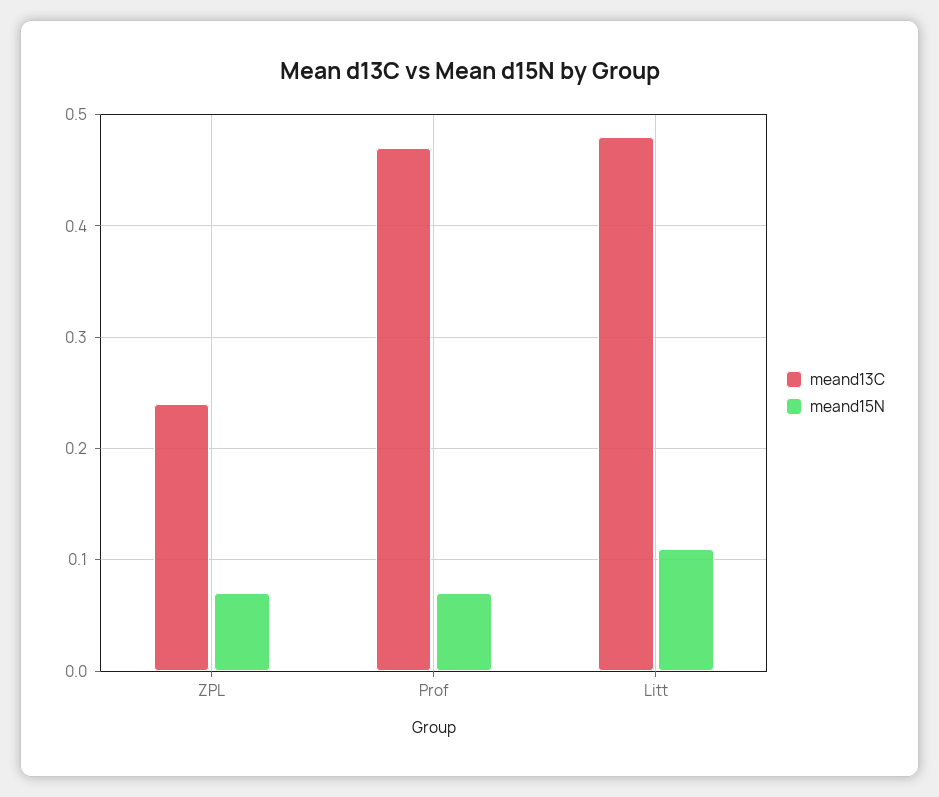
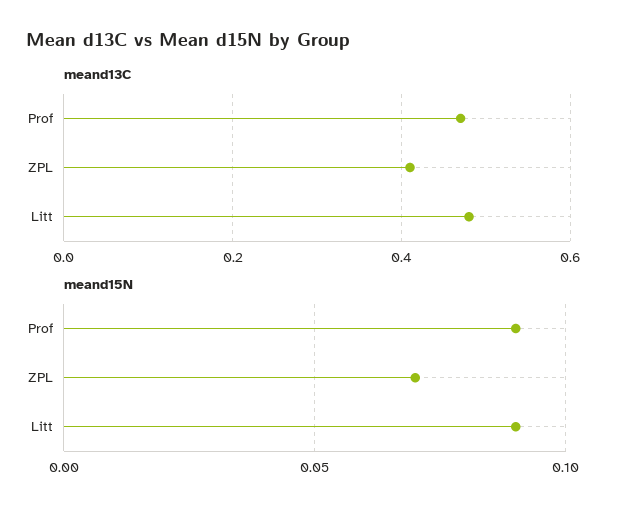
meand13C, ZPL: 0.24 -> 0.4
meand15N, Prof: 0.07 -> 0.09
meand15N, Litt: 0.11 -> 0.09

